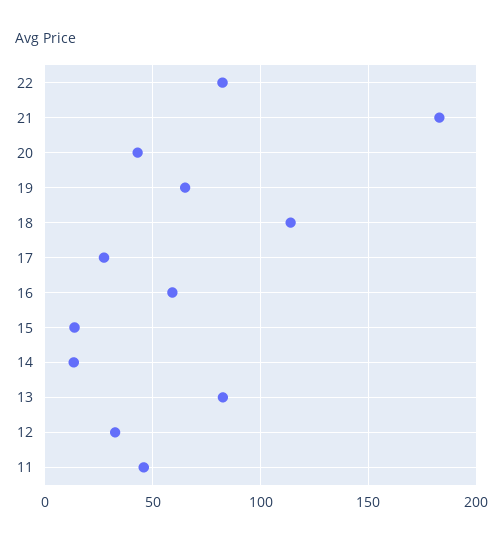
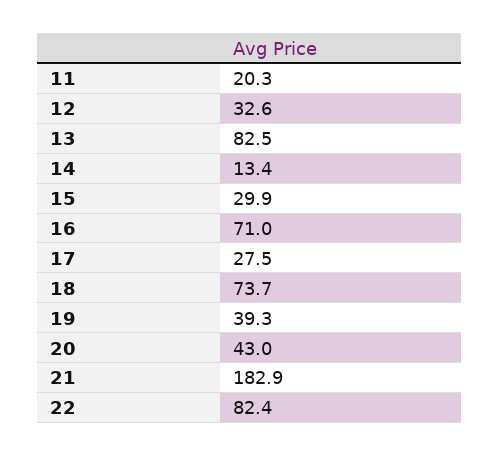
19: 65 -> 39.3
18: 115 -> 73.7
16: 60 -> 71
15: 15 -> 29.9
11: 45 -> 20.3

